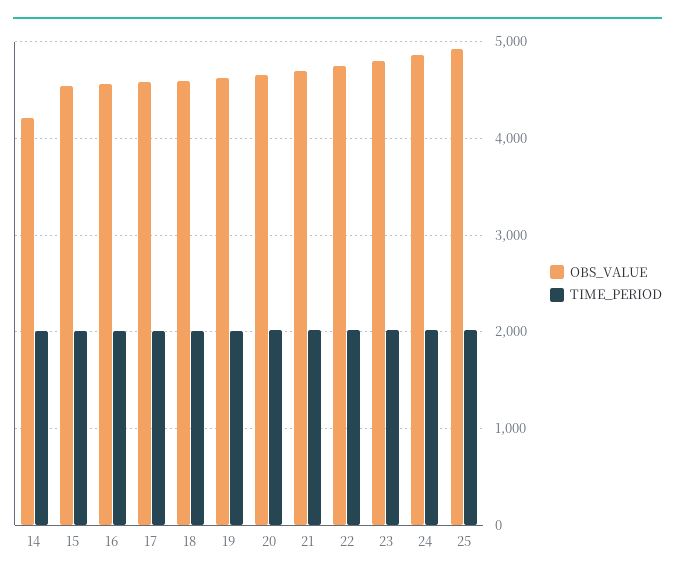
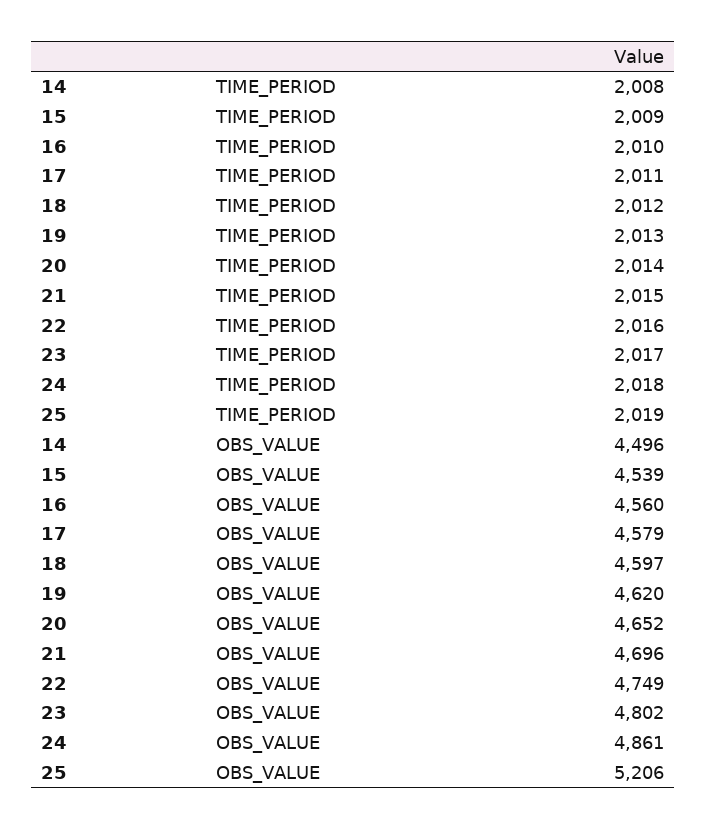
OBS_VALUE, 14: 4200 -> 4496
OBS_VALUE, 25: 4900 -> 5206

